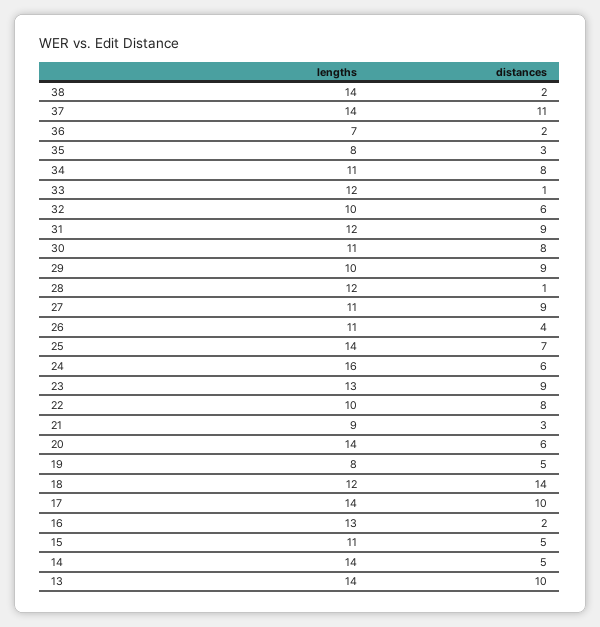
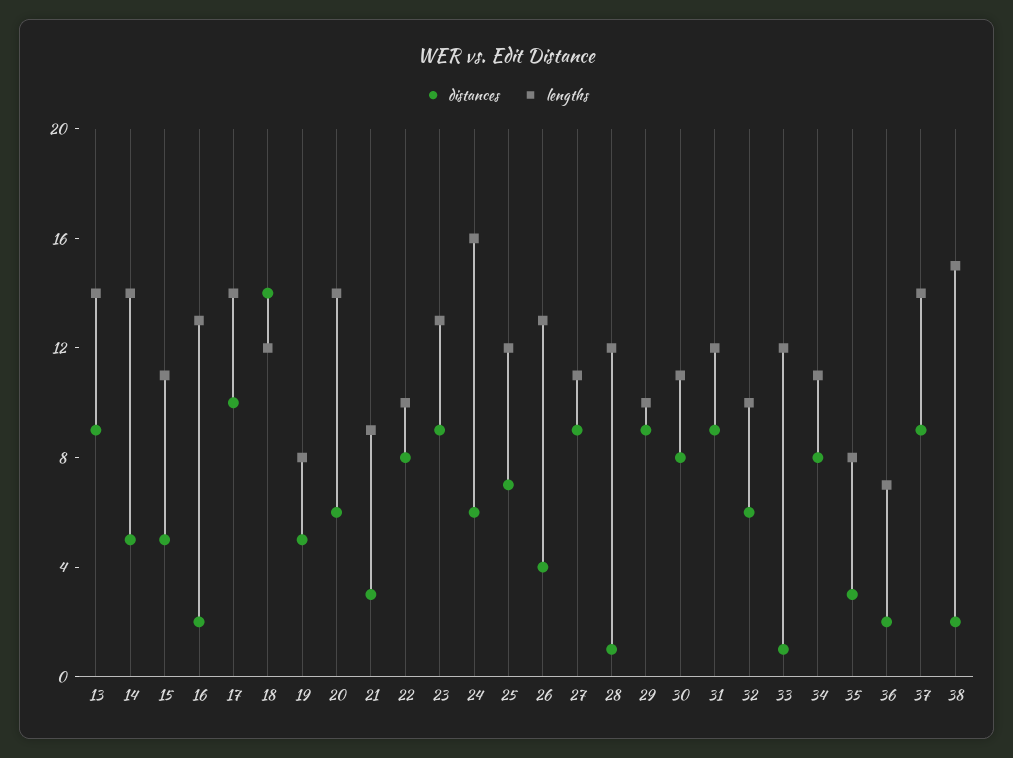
lengths, 38: 14 -> 15
distances, 37: 11 -> 9
lengths, 26: 11 -> 13
lengths, 25: 14 -> 12
distances, 13: 10 -> 9

